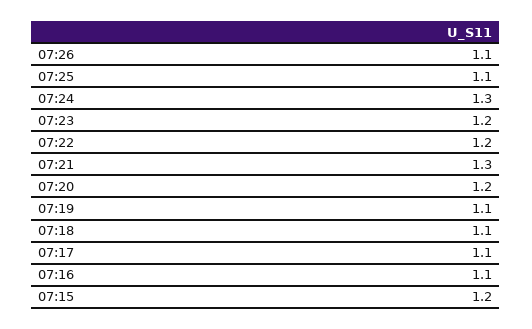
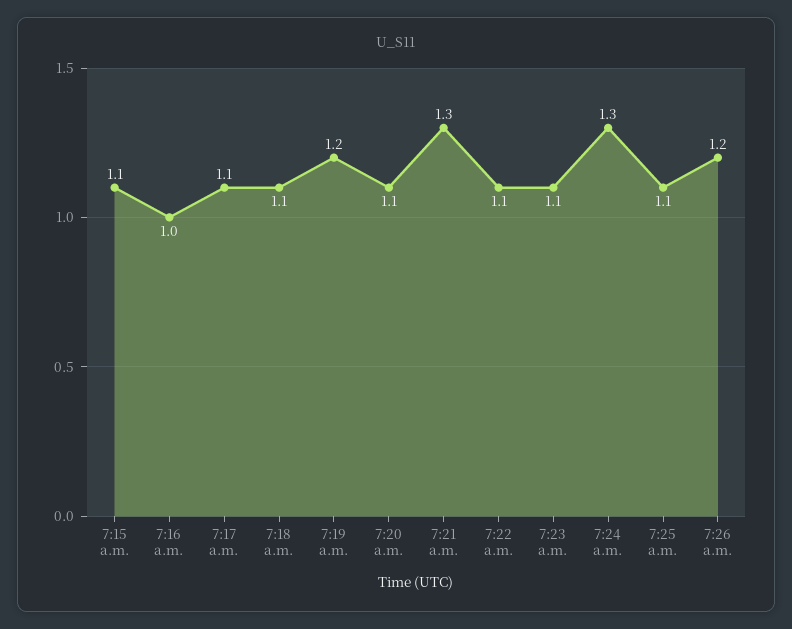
07:26: 1.1 -> 1.2
07:23: 1.2 -> 1.1
07:22: 1.2 -> 1.1
07:20: 1.2 -> 1.1
07:19: 1.1 -> 1.2
07:16: 1.1 -> 1
07:15: 1.2 -> 1.1

